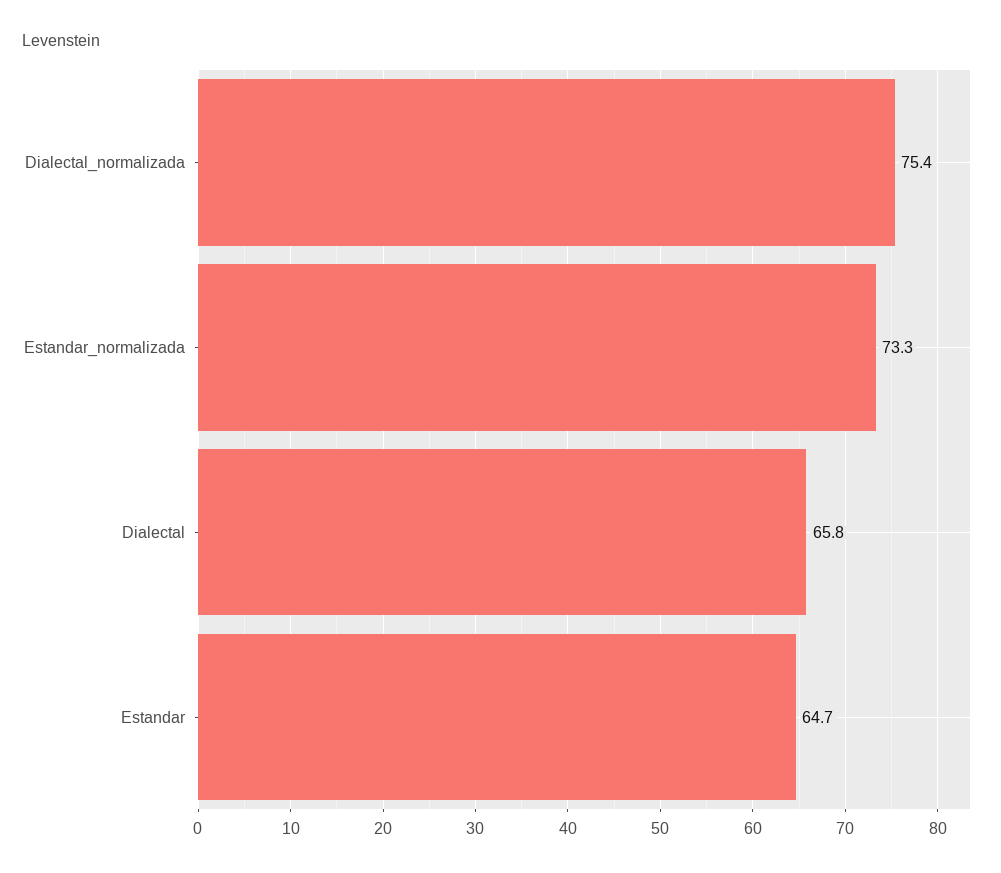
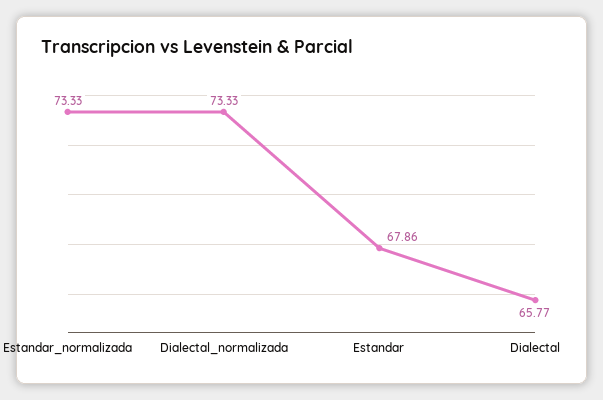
Dialectal_normalizada: 75.4 -> 73.33
Estandar: 64.7 -> 67.86

